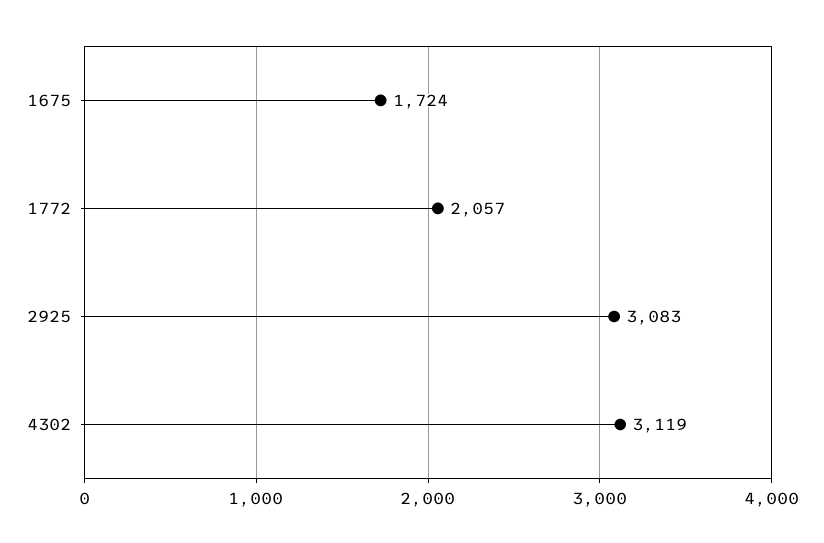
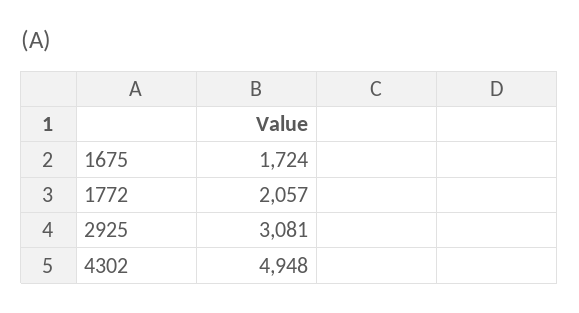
2925: 3083 -> 3081
4302: 3119 -> 4948

